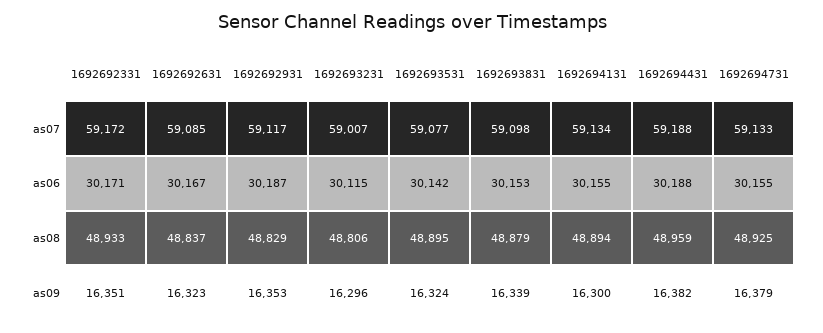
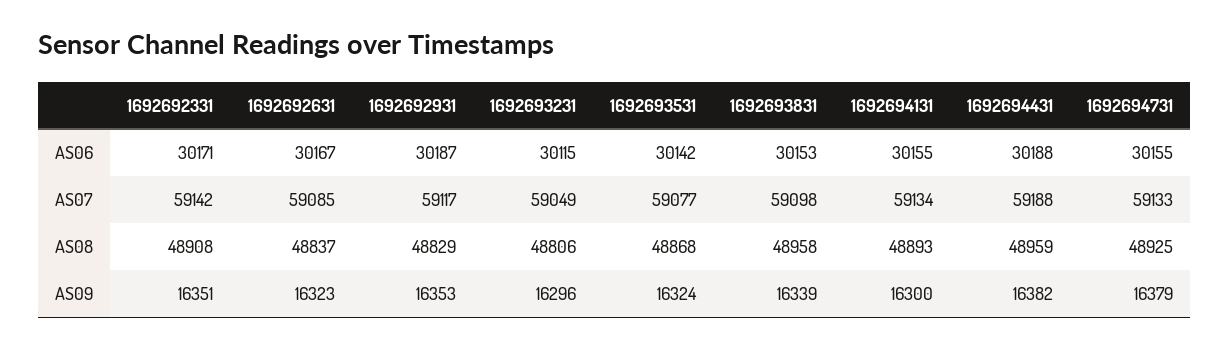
1692692331, as07: 59172 -> 59142
1692693231, as07: 59007 -> 59049
1692692331, as08: 48933 -> 48908
1692693531, as08: 48895 -> 48868
1692693831, as08: 48879 -> 48958
1692694131, as08: 48894 -> 48893

